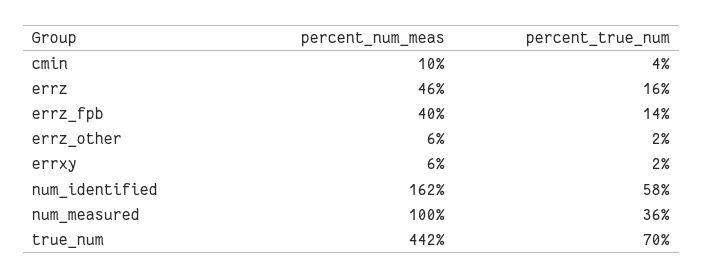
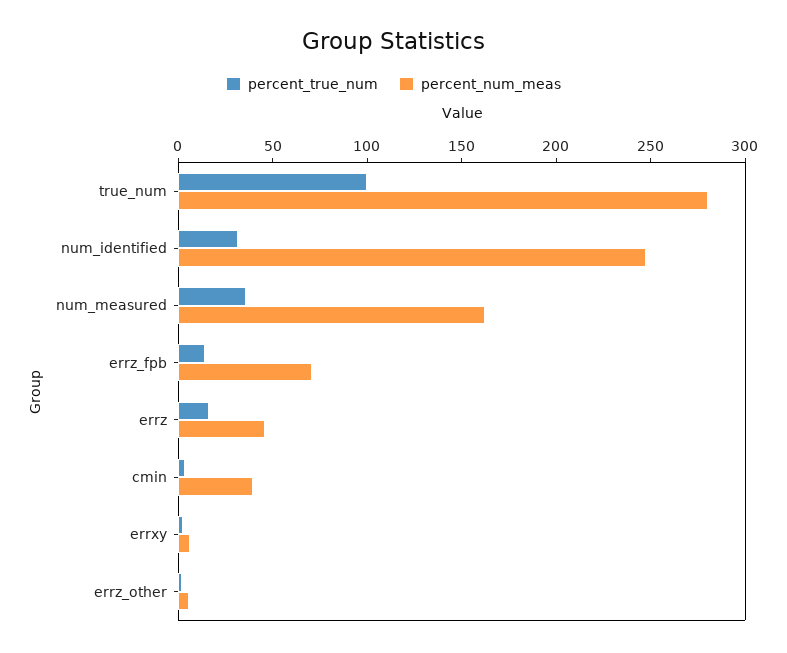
percent_num_meas, cmin: 10 -> 40
percent_num_meas, errz_fpb: 40 -> 70
percent_num_meas, num_identified: 162 -> 250
percent_true_num, num_identified: 58 -> 30
percent_num_meas, num_measured: 100 -> 160
percent_num_meas, true_num: 442 -> 280
percent_true_num, true_num: 70 -> 100

